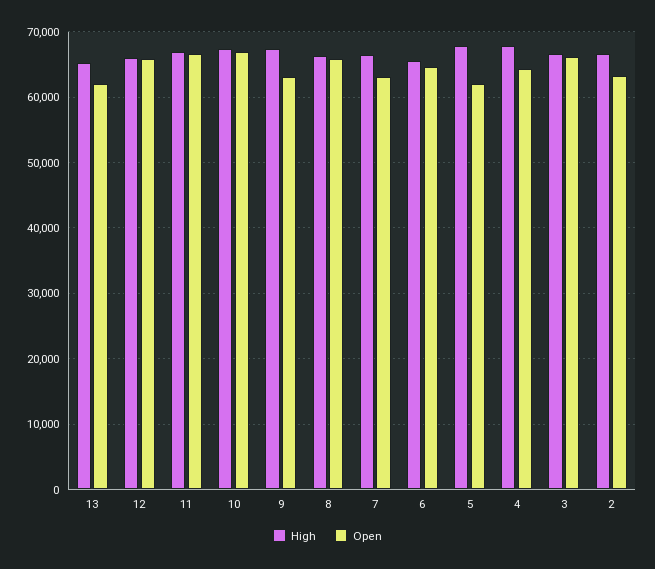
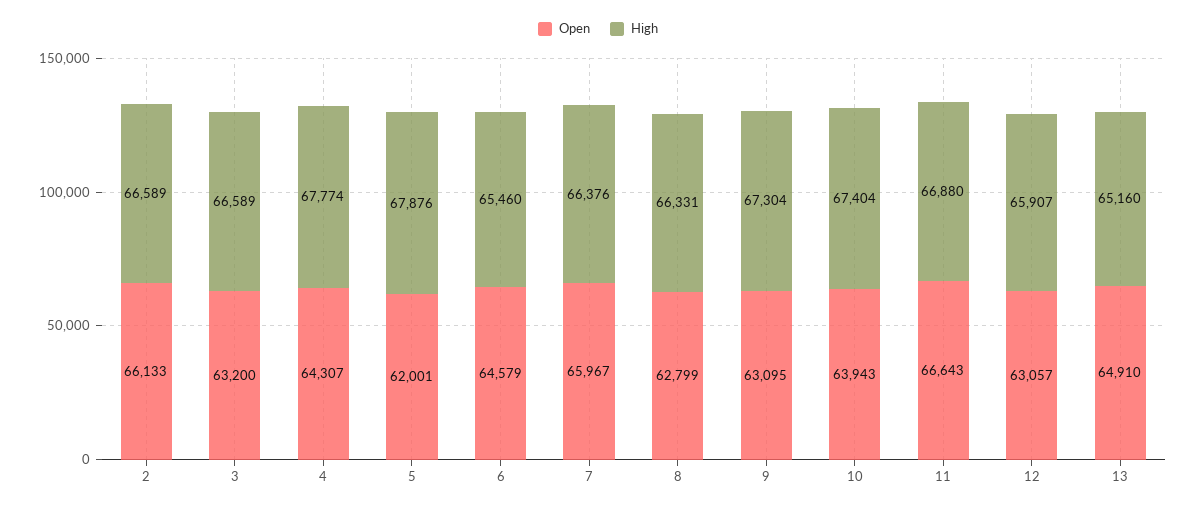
Open, 13: 62000 -> 64910
Open, 12: 66000 -> 63057
Open, 10: 67000 -> 63943
Open, 8: 66000 -> 62799
Open, 7: 63000 -> 65967
Open, 3: 66000 -> 63200
Open, 2: 63000 -> 66133

